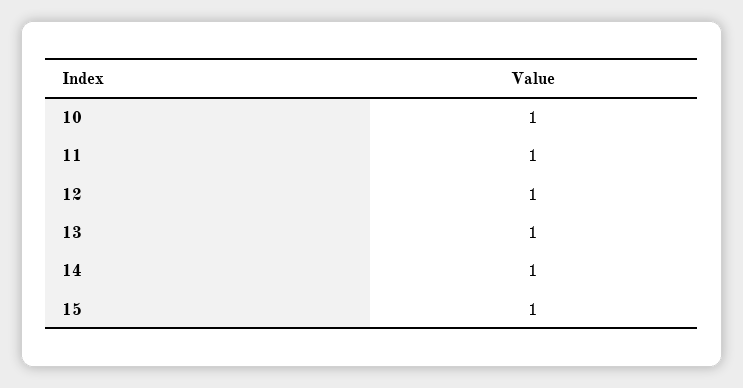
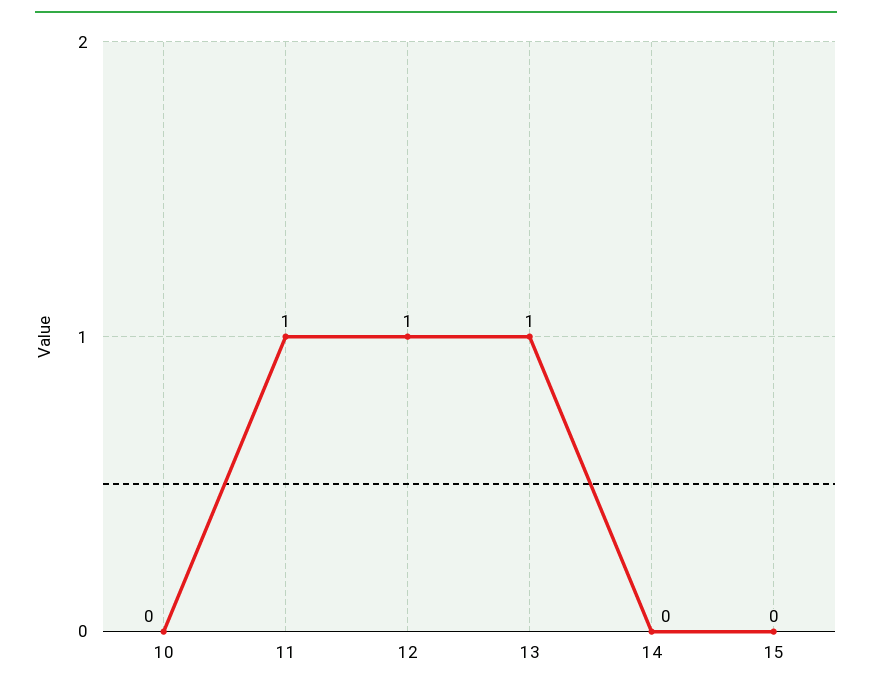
10: 1 -> 0
14: 1 -> 0
15: 1 -> 0

